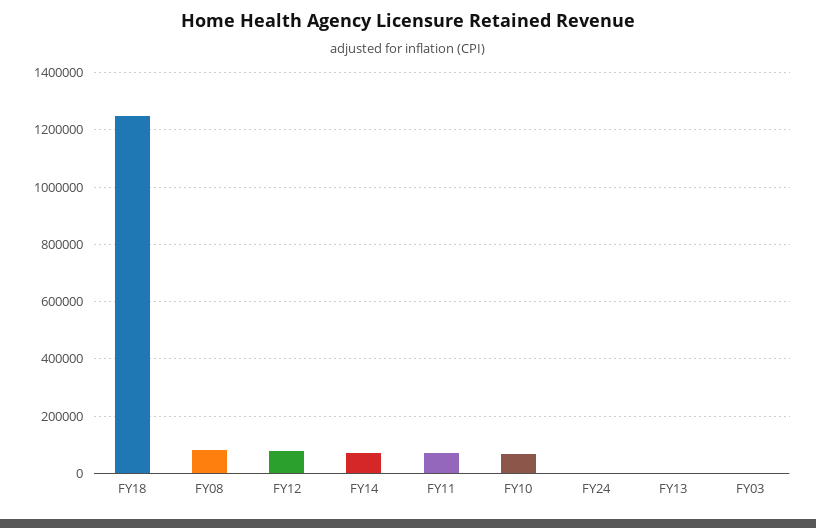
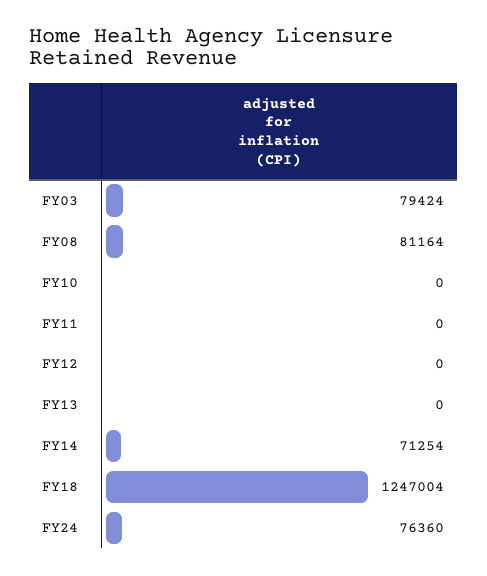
FY12: 75000 -> 0
FY11: 75000 -> 0
FY10: 75000 -> 0
FY24: 0 -> 76360
FY03: 0 -> 79424

